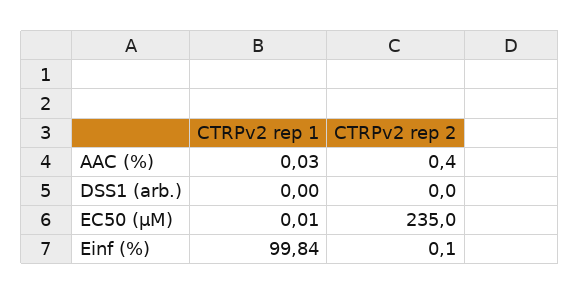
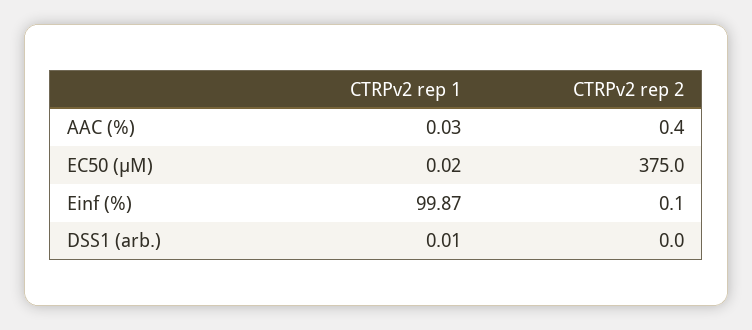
CTRPv2 rep 1, DSS1 (arb.): 0 -> 0.01
CTRPv2 rep 1, EC50 (µM): 0.01 -> 0.02
CTRPv2 rep 2, EC50 (µM): 235 -> 375
CTRPv2 rep 1, Einf (%): 99.84 -> 99.87

